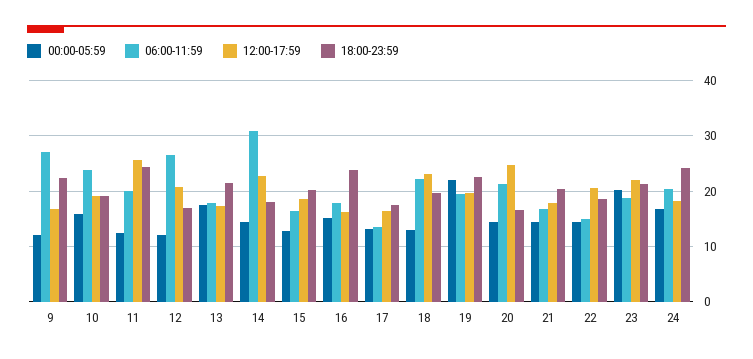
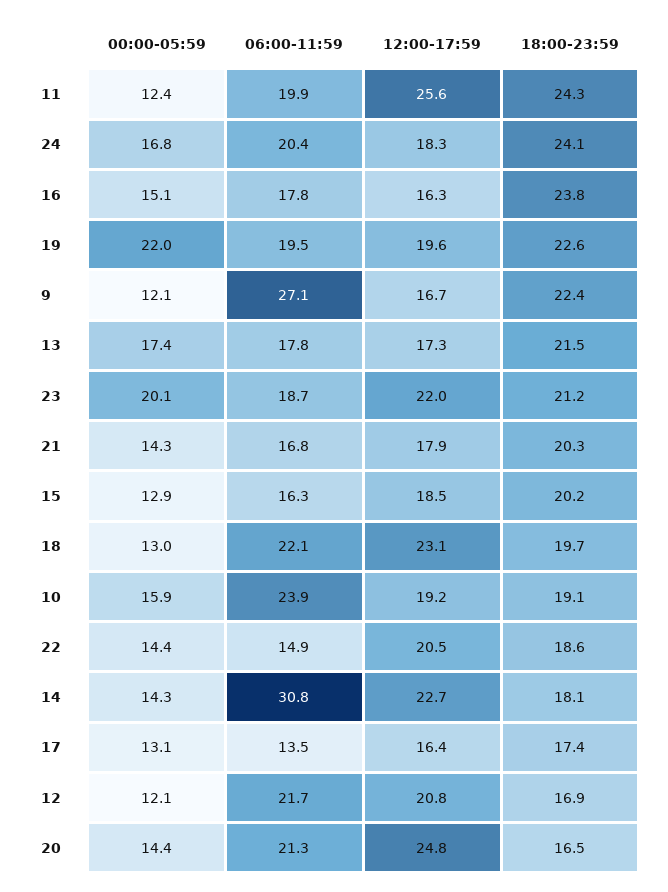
06:00-11:59, 12: 26 -> 21.7

